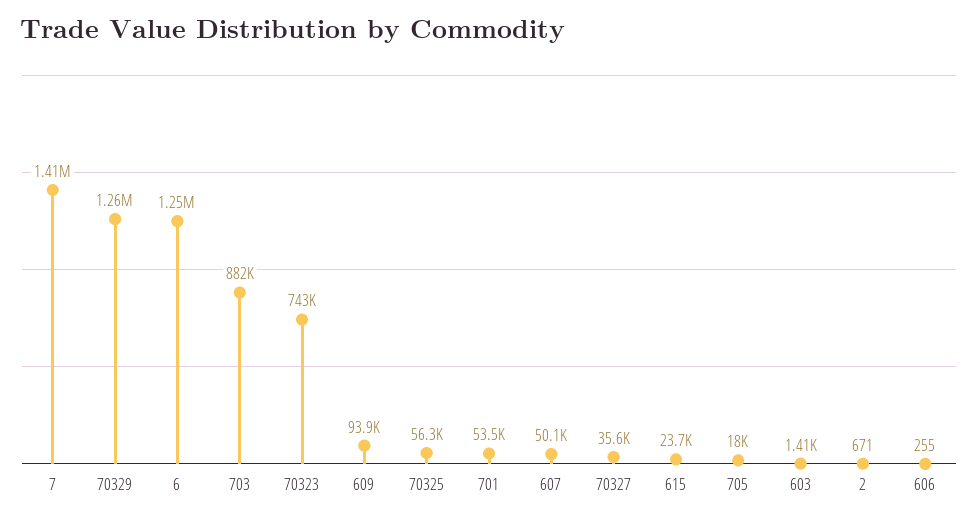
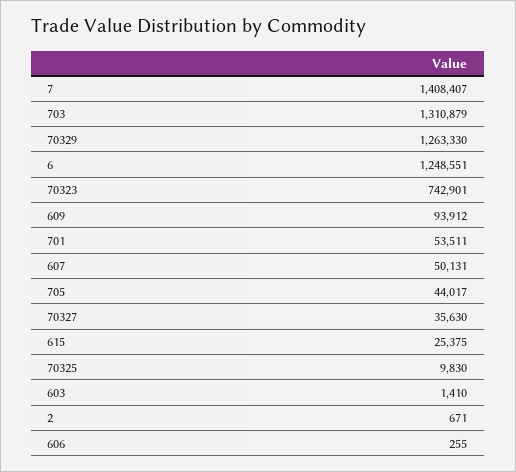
703: 882000 -> 1310879
70325: 56300 -> 9830
615: 23700 -> 25375
705: 18000 -> 44017

